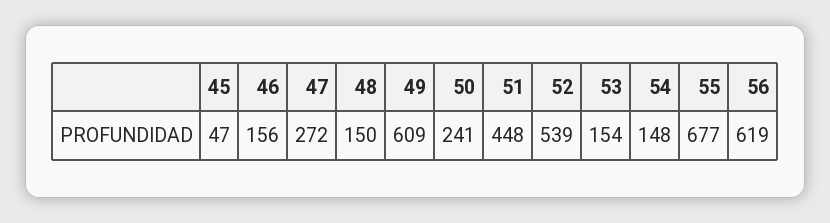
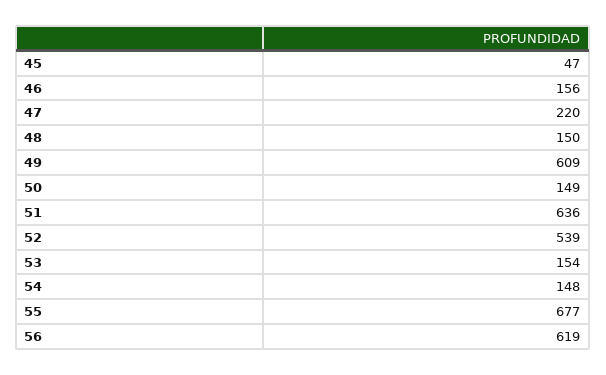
47: 272 -> 220
50: 241 -> 149
51: 448 -> 636

